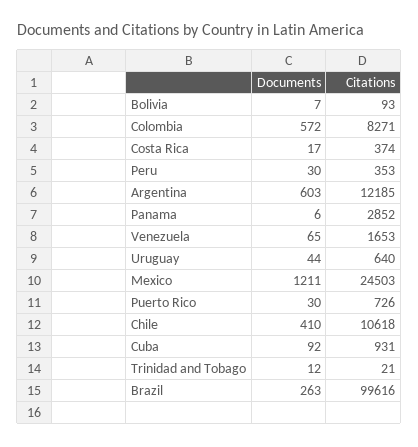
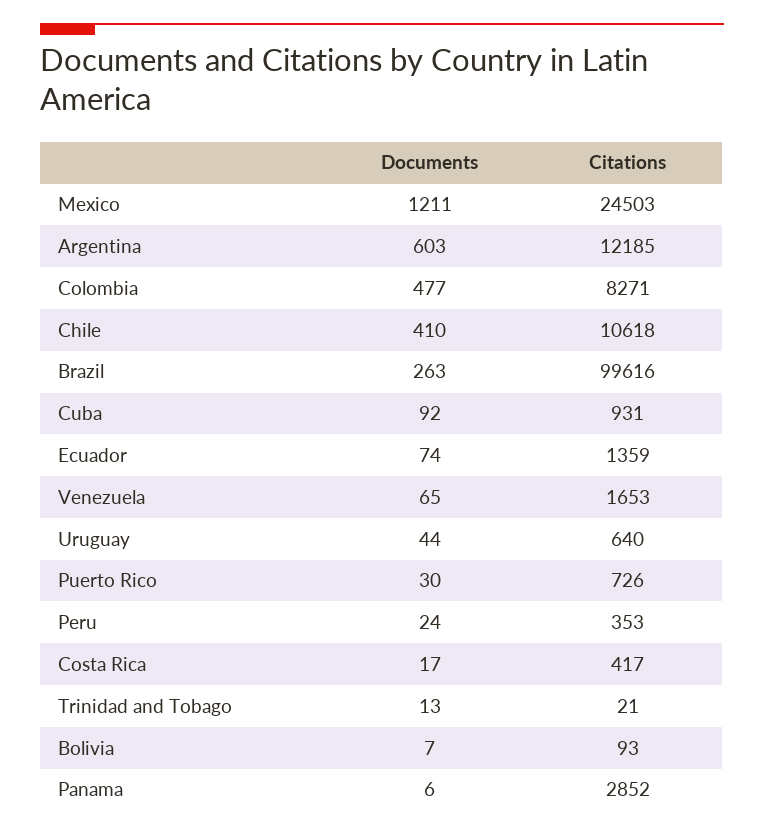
Documents, Colombia: 572 -> 477
Citations, Costa Rica: 374 -> 417
Documents, Peru: 30 -> 24
Documents, Trinidad and Tobago: 12 -> 13
Documents, Ecuador: none -> 74
Citations, Ecuador: none -> 1359

